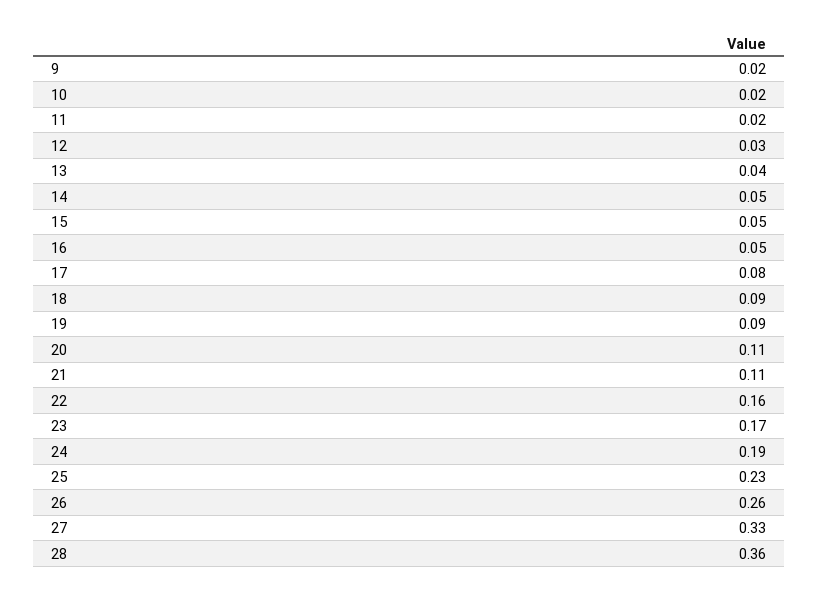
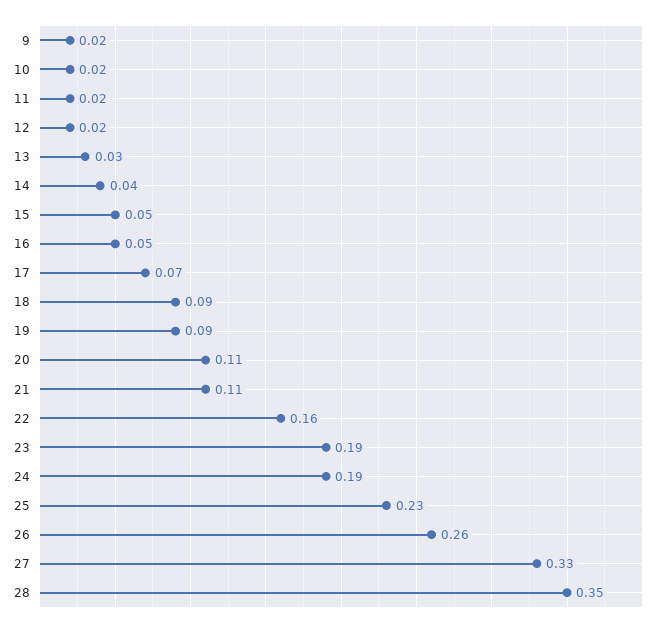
12: 0.03 -> 0.02
13: 0.04 -> 0.03
14: 0.05 -> 0.04
17: 0.08 -> 0.07
23: 0.17 -> 0.19
28: 0.36 -> 0.35

